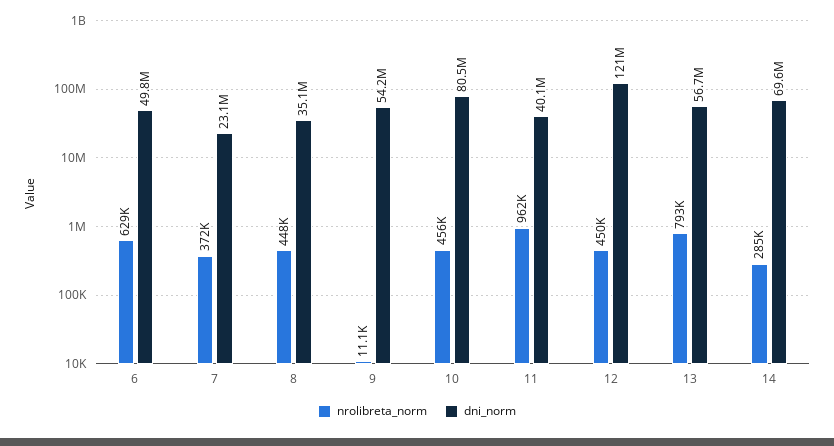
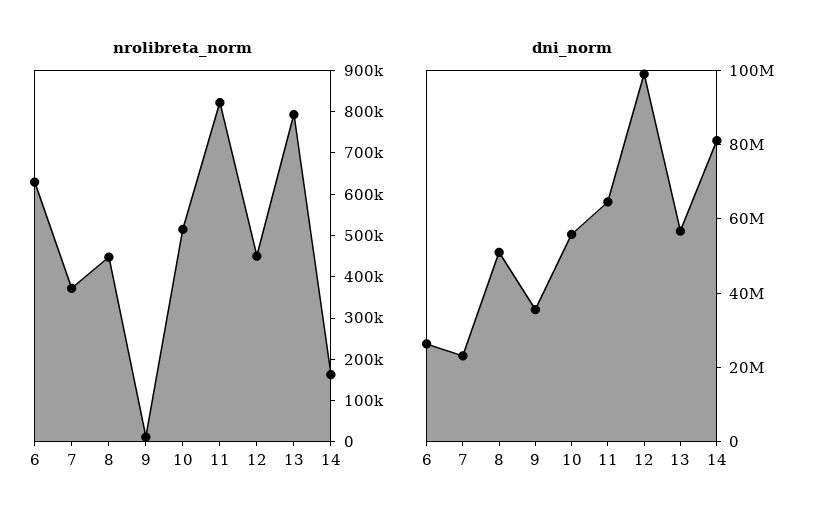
dni_norm, 6: 49800000 -> 25000000
dni_norm, 8: 35100000 -> 50000000
dni_norm, 9: 54200000 -> 35000000
nrolibreta_norm, 10: 456000 -> 520000
dni_norm, 10: 80500000 -> 55000000
nrolibreta_norm, 11: 962000 -> 820000
dni_norm, 11: 40100000 -> 65000000
dni_norm, 12: 121000000 -> 100000000
nrolibreta_norm, 14: 285000 -> 160000
dni_norm, 14: 69600000 -> 80000000

